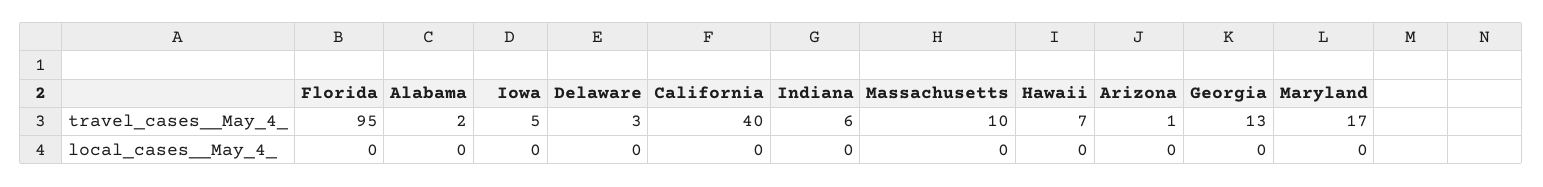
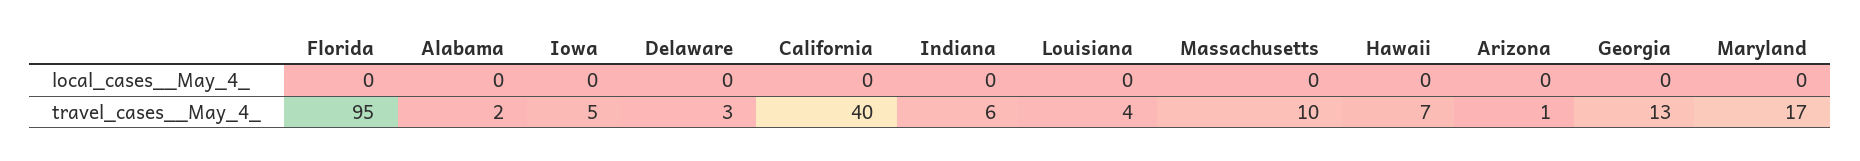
Louisiana, local_cases__May_4_: none -> 0
Louisiana, travel_cases__May_4_: none -> 4

